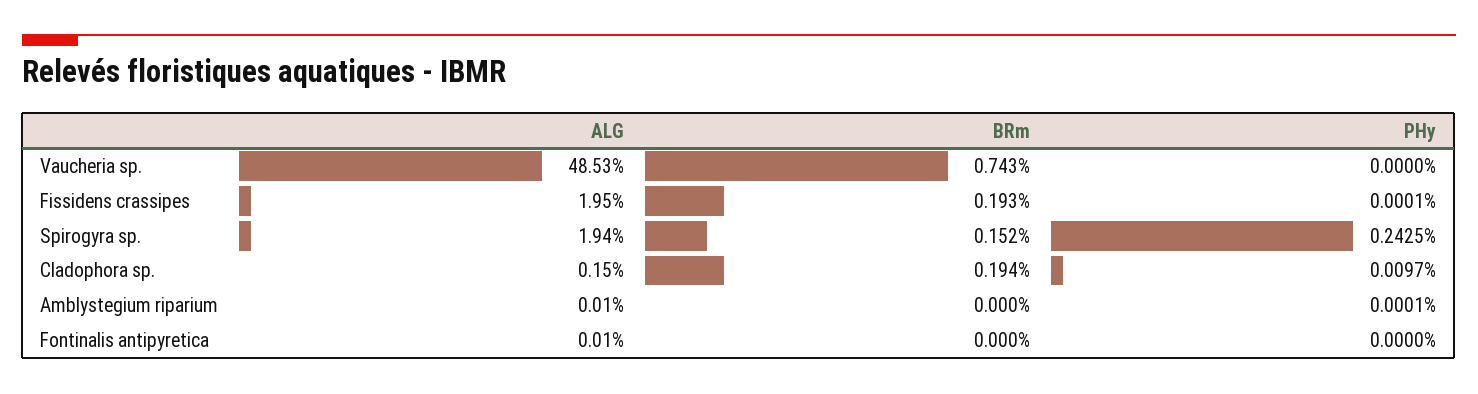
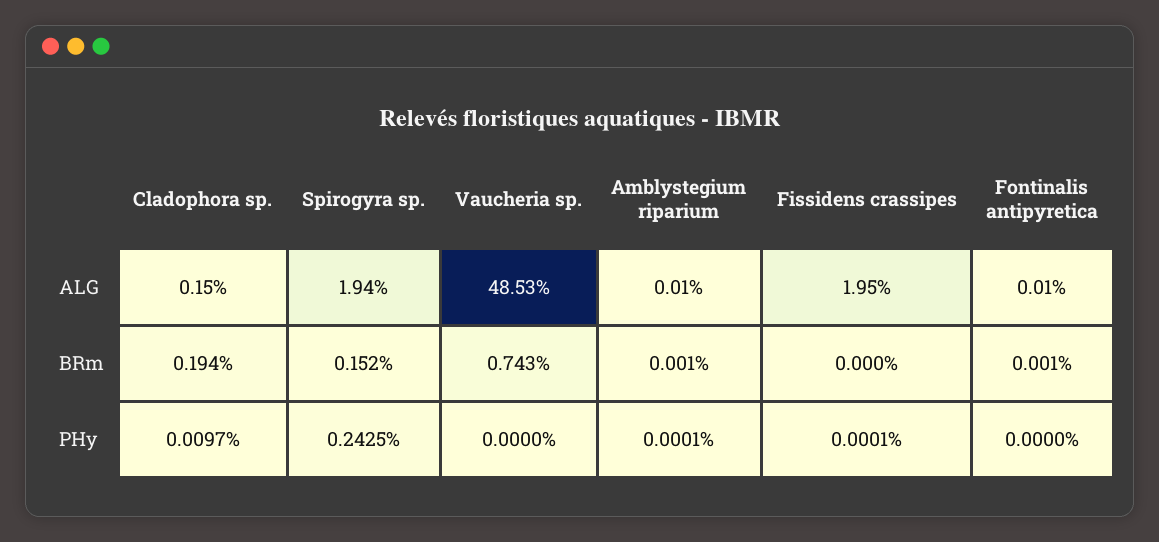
BRm, Fissidens crassipes: 0.193 -> 0
BRm, Amblystegium riparium: 0 -> 0.001
BRm, Fontinalis antipyretica: 0 -> 0.001

